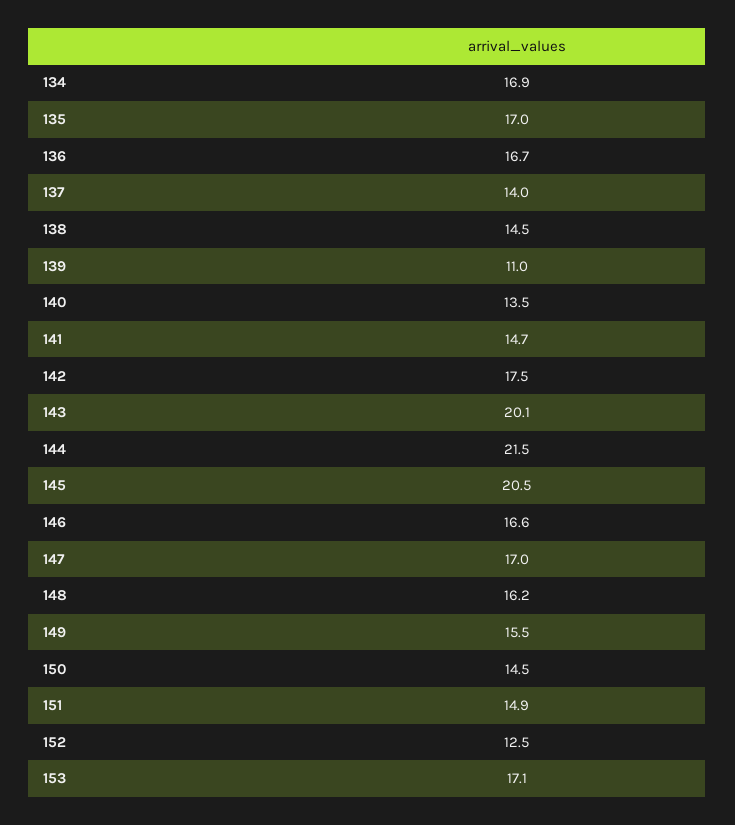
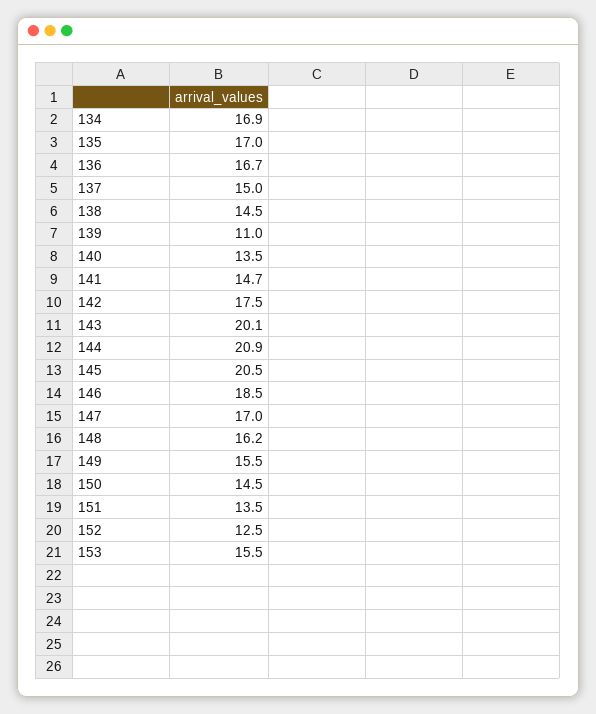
137: 14 -> 15
144: 21.5 -> 20.9
146: 16.6 -> 18.5
151: 14.9 -> 13.5
153: 17.1 -> 15.5

